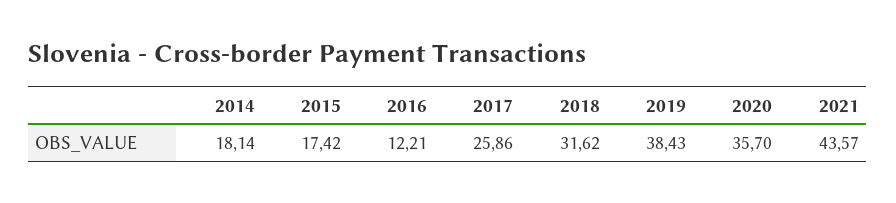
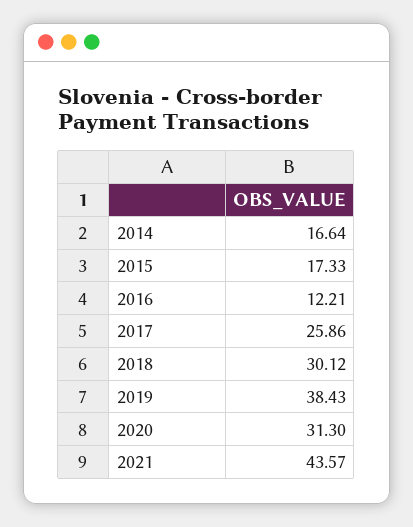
2014: 18.14 -> 16.64
2015: 17.42 -> 17.33
2018: 31.62 -> 30.12
2020: 35.7 -> 31.3

